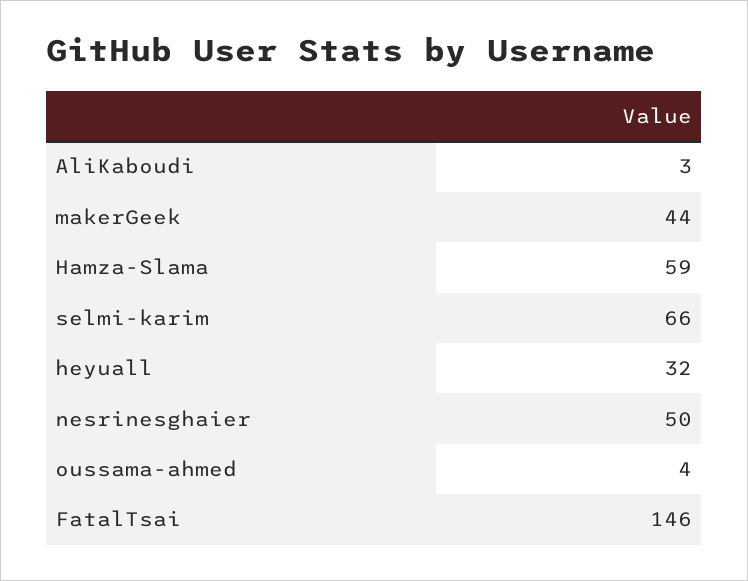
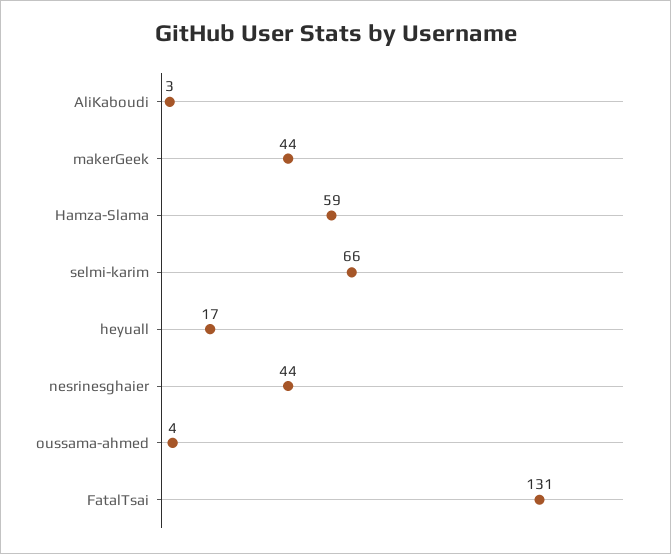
heyuall: 32 -> 17
nesrinesghaier: 50 -> 44
FatalTsai: 146 -> 131

